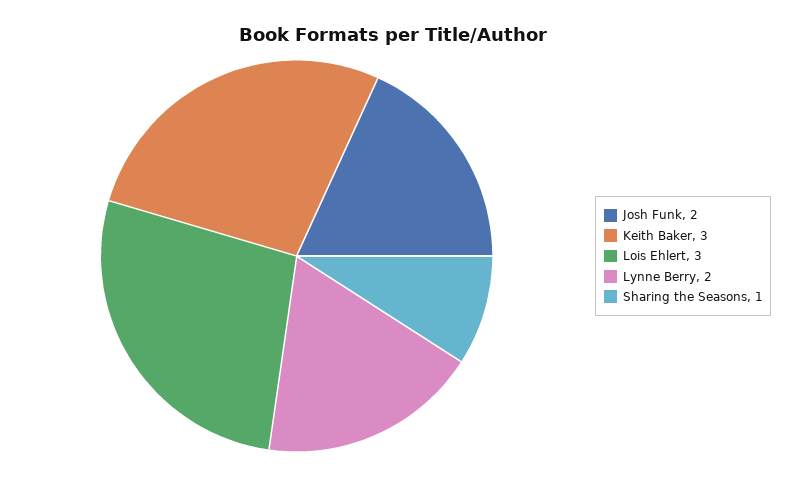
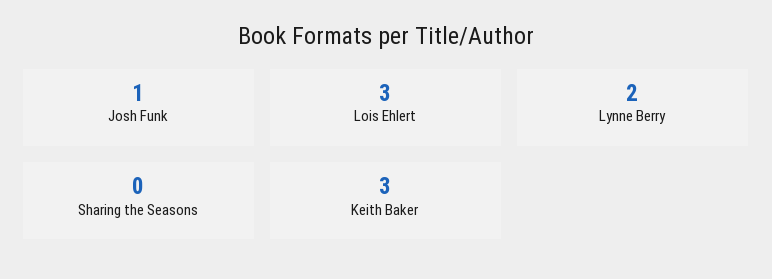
Josh Funk: 2 -> 1
Sharing the Seasons: 1 -> 0

